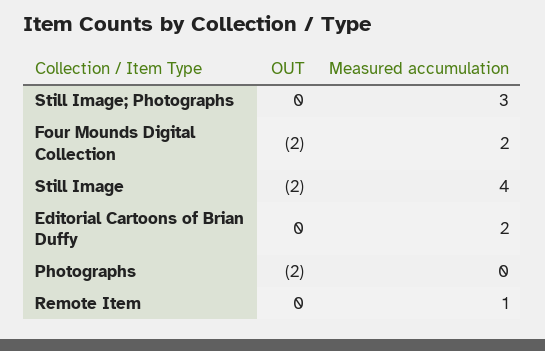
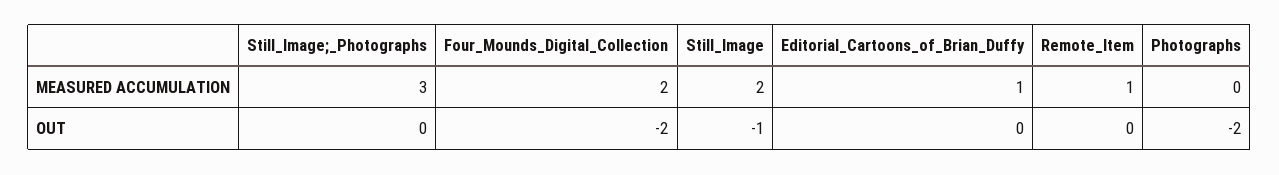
OUT, Still Image: -2 -> -1
Measured accumulation, Still Image: 4 -> 2
Measured accumulation, Editorial Cartoons of Brian Duffy: 2 -> 1

